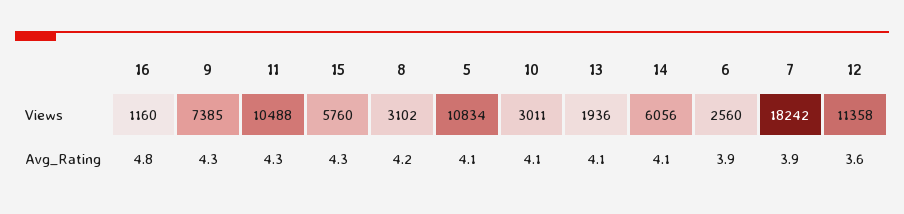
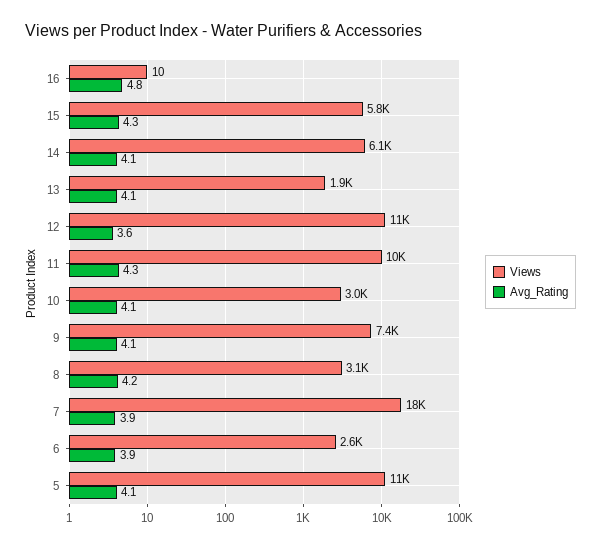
Views, 16: 1160 -> 10
Avg_Rating, 9: 4.3 -> 4.1

